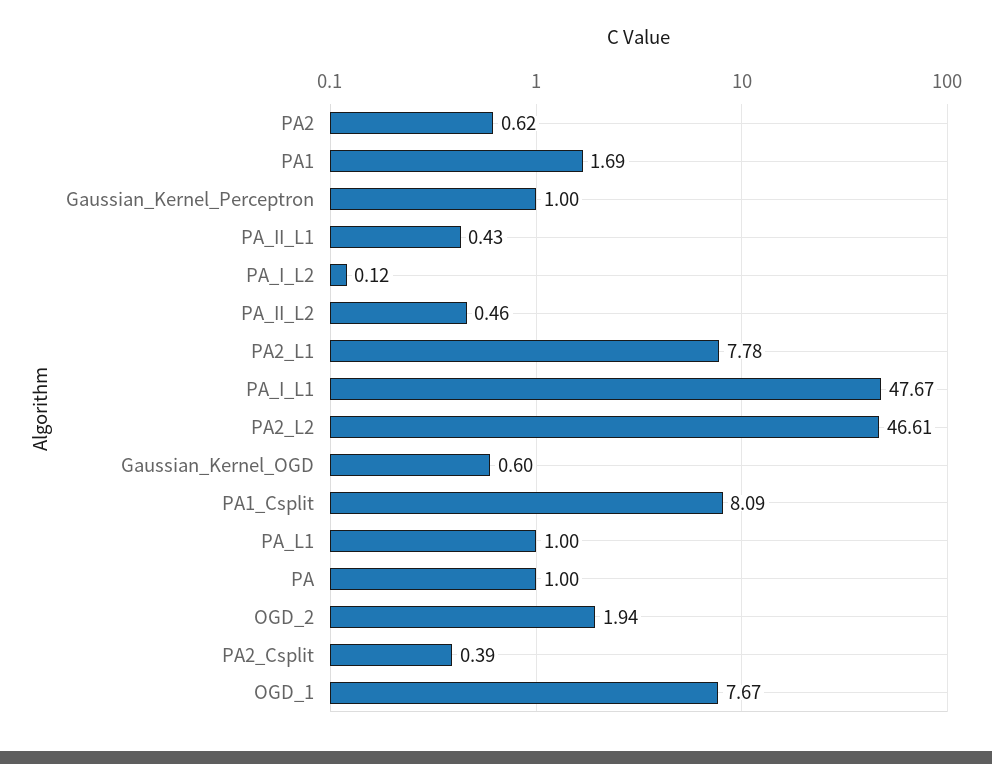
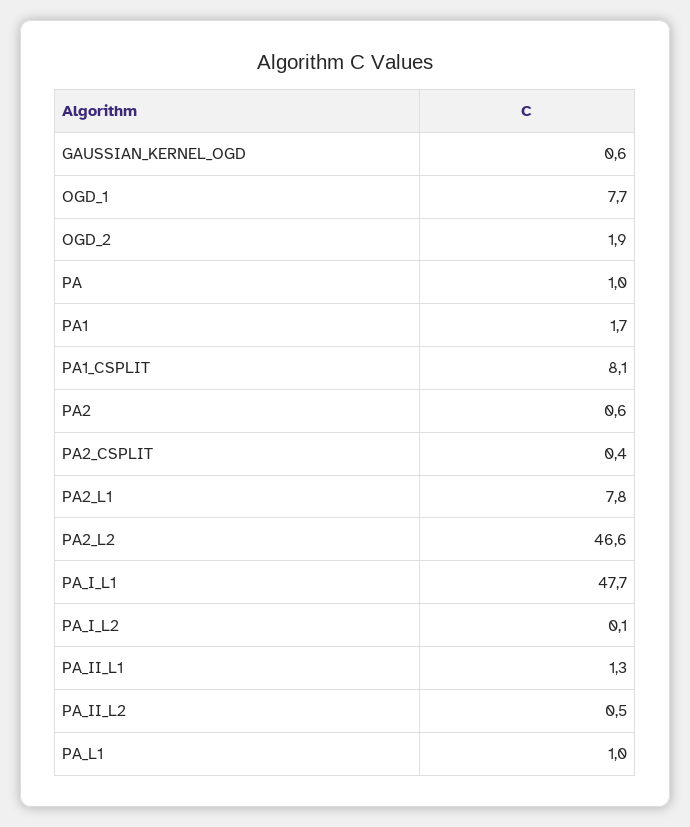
Gaussian_Kernel_Perceptron: 1 -> none
PA_II_L1: 0.43 -> 1.3

